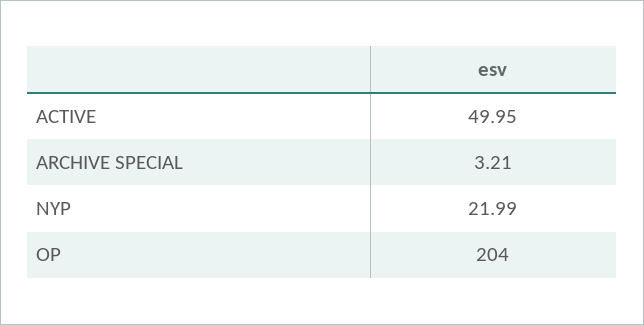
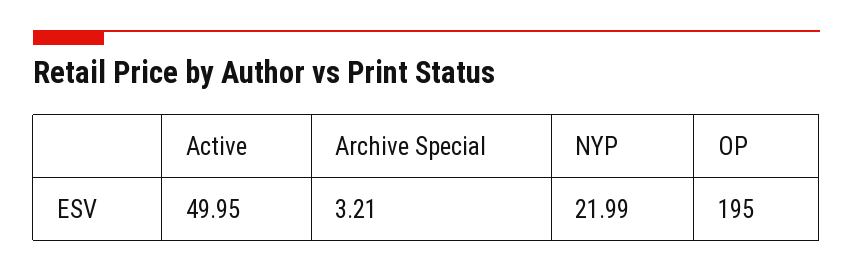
OP: 204 -> 195

